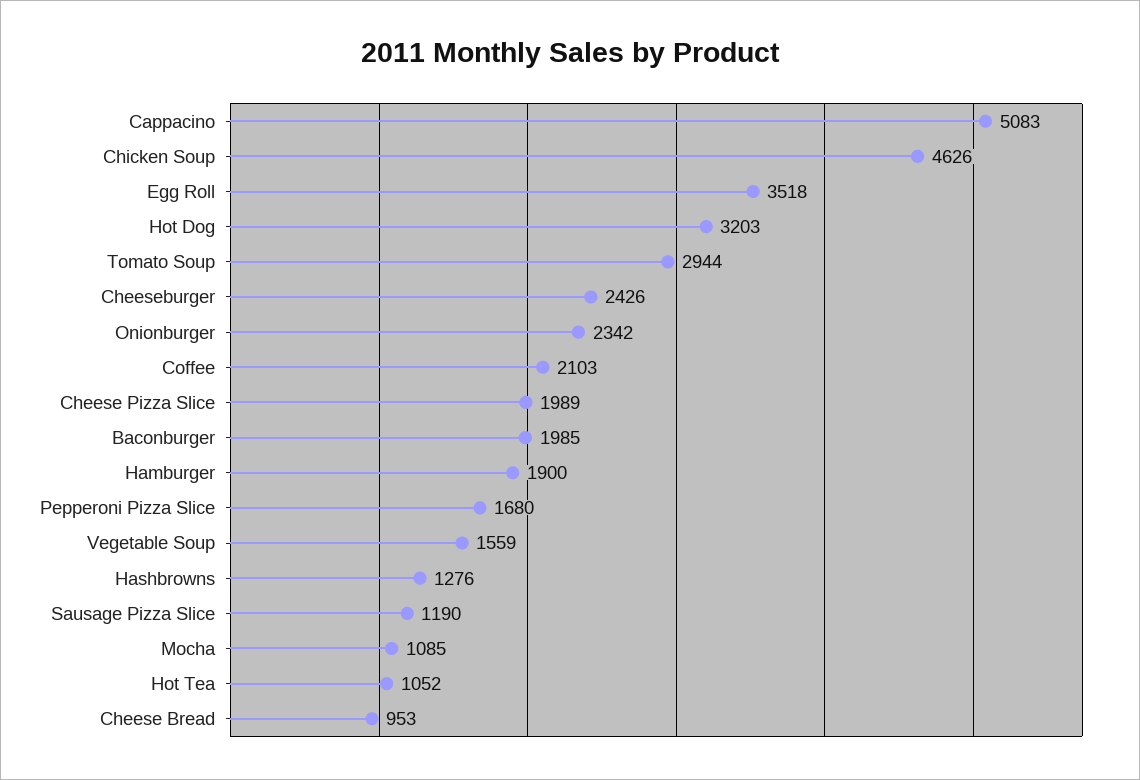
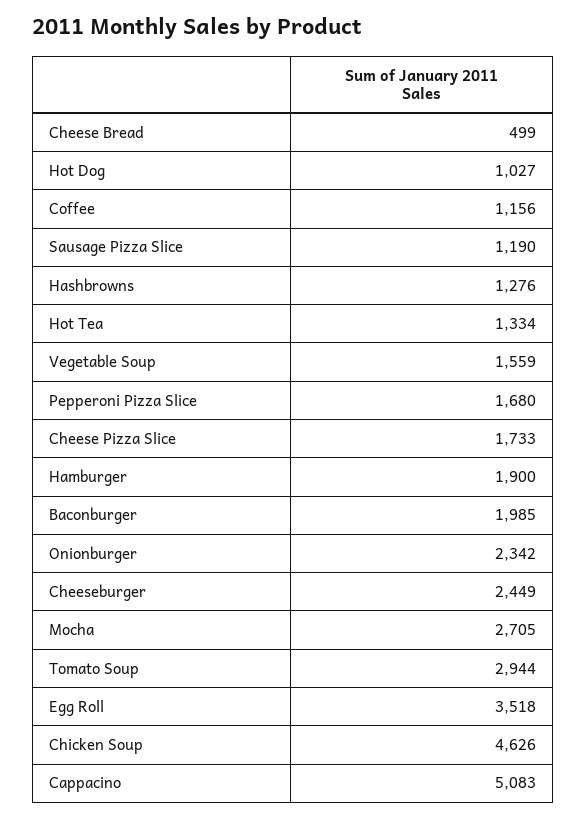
Hot Dog: 3203 -> 1027
Cheeseburger: 2426 -> 2449
Coffee: 2103 -> 1156
Cheese Pizza Slice: 1989 -> 1733
Mocha: 1085 -> 2705
Hot Tea: 1052 -> 1334
Cheese Bread: 953 -> 499

